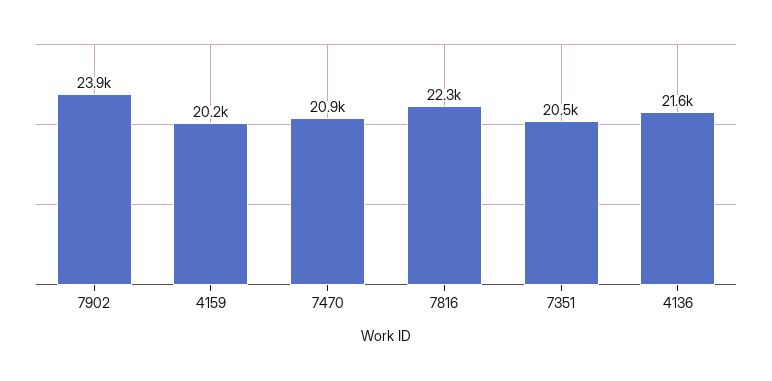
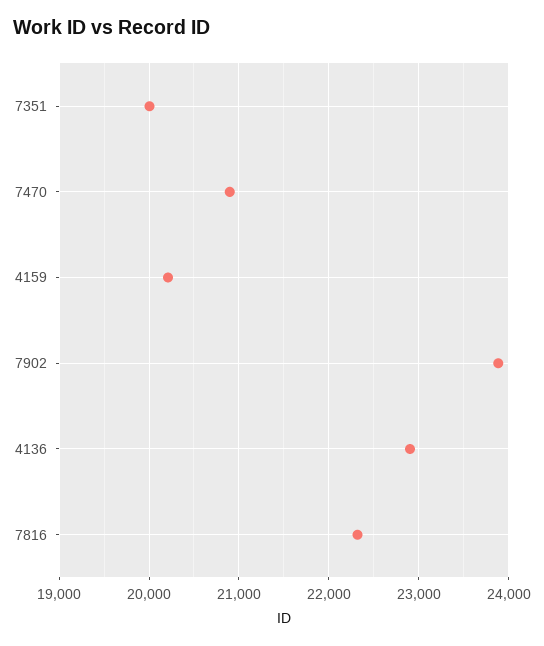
7351: 20500 -> 20000
4136: 21600 -> 22900

